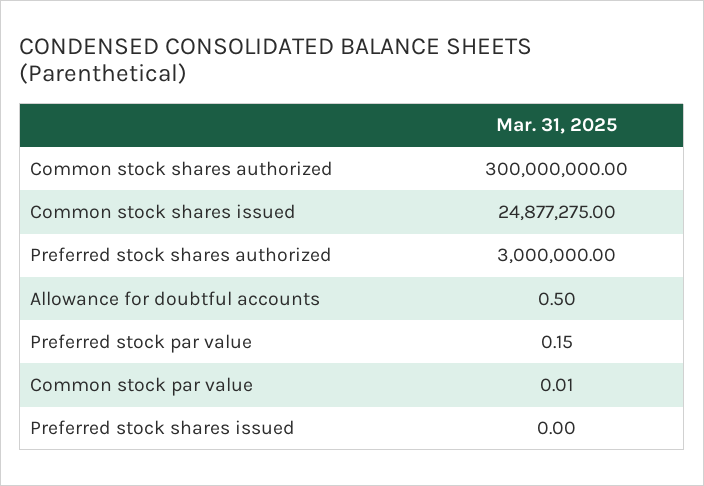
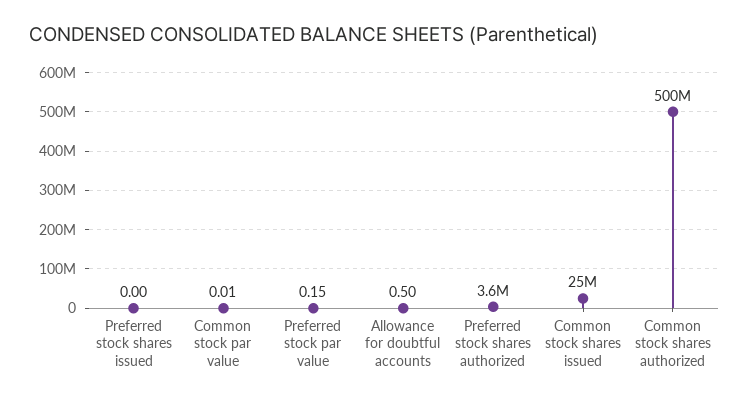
Common stock shares authorized: 300000000 -> 500000000
Preferred stock shares authorized: 3000000 -> 3600000

